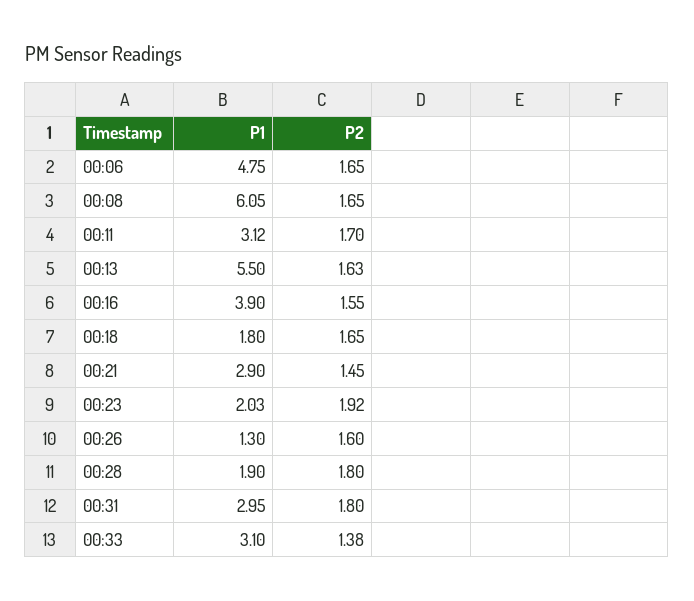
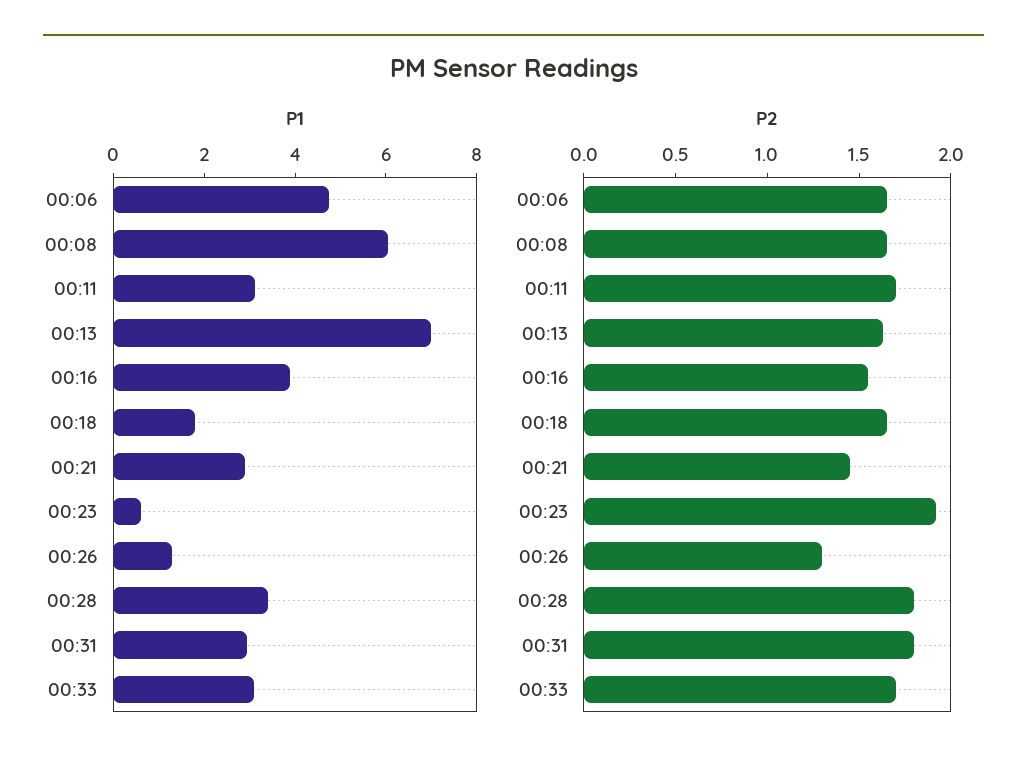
P1, 00:13: 5.5 -> 7
P1, 00:23: 2.03 -> 0.5
P2, 00:26: 1.6 -> 1.3
P1, 00:28: 1.9 -> 3.5
P2, 00:33: 1.38 -> 1.7

